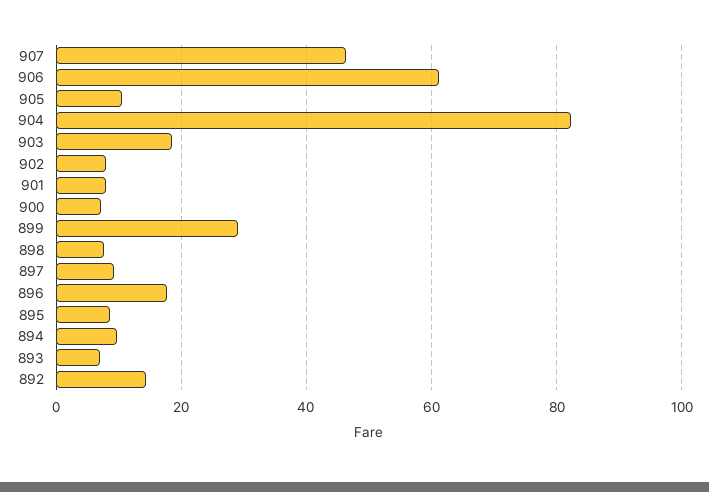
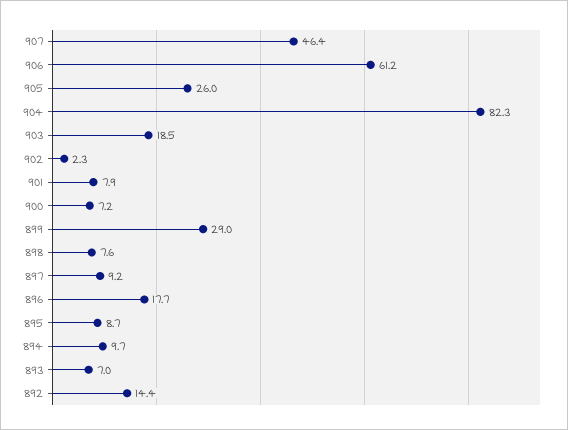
905: 10 -> 26
902: 8 -> 2.3

